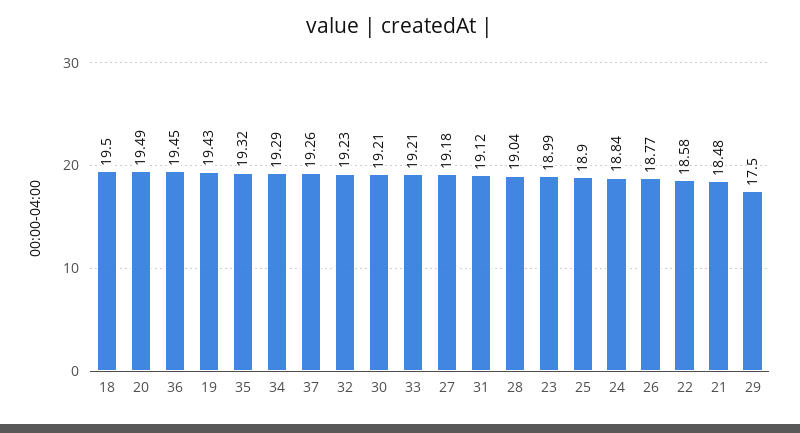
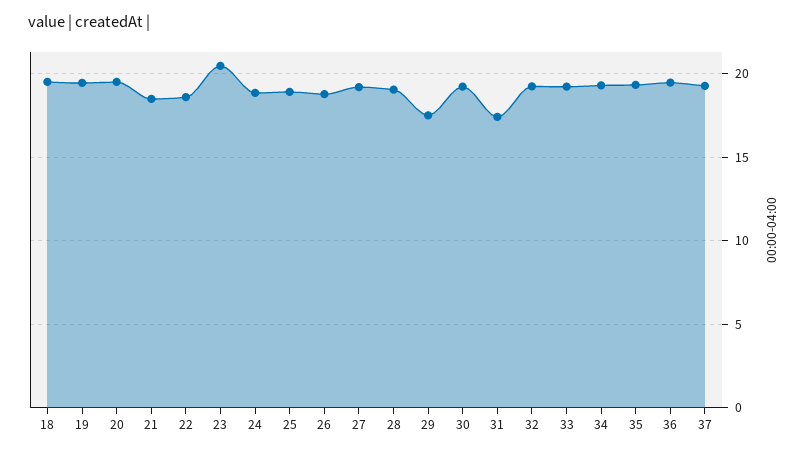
31: 19.12 -> 17.5
23: 18.99 -> 20.5

